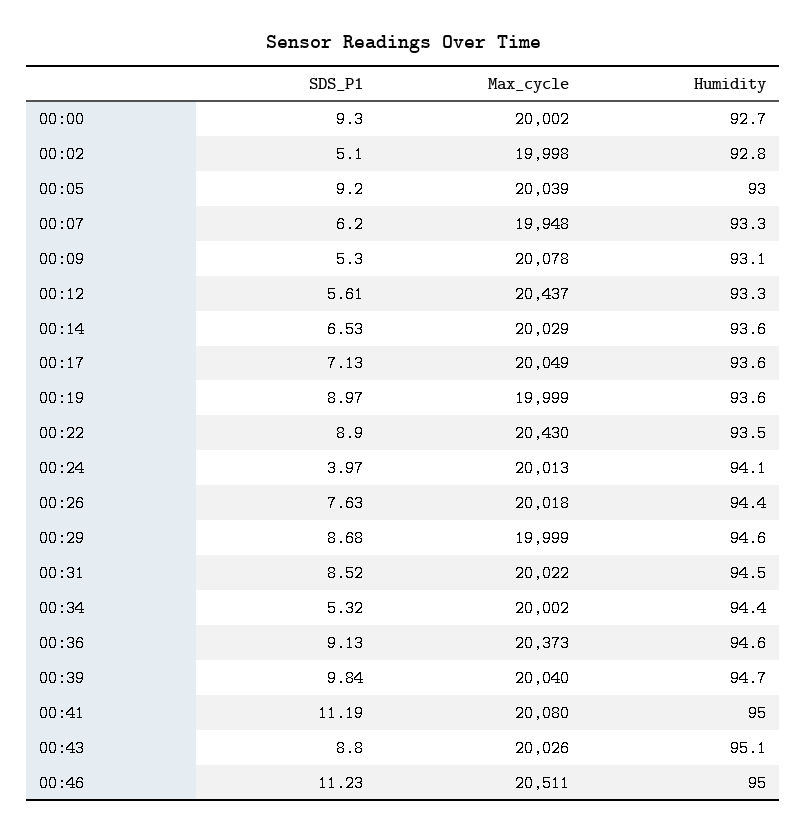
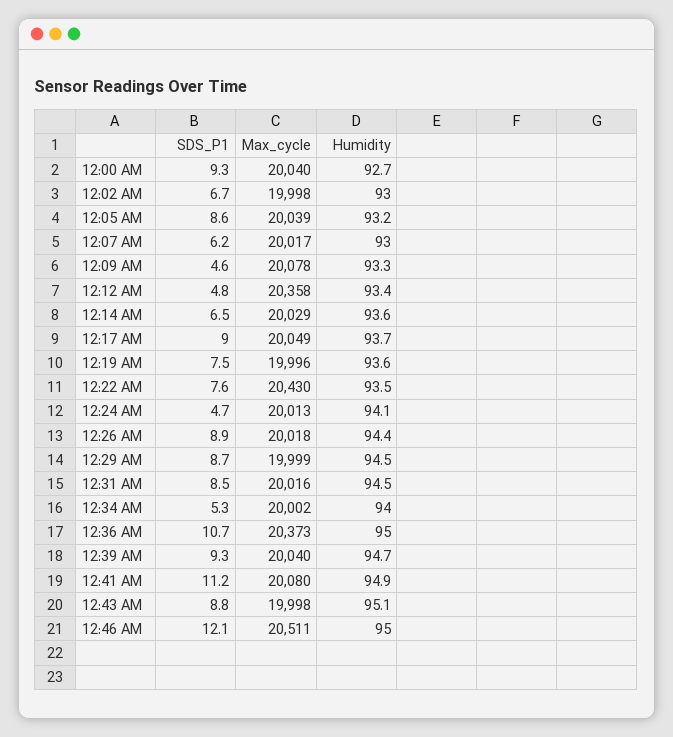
Max_cycle, 00:00: 20002 -> 20040
SDS_P1, 00:02: 5.1 -> 6.7
Humidity, 00:02: 92.8 -> 93
SDS_P1, 00:05: 9.2 -> 8.6
Humidity, 00:05: 93 -> 93.2
Max_cycle, 00:07: 19948 -> 20017
Humidity, 00:07: 93.3 -> 93
SDS_P1, 00:09: 5.3 -> 4.6
Humidity, 00:09: 93.1 -> 93.3
SDS_P1, 00:12: 5.61 -> 4.8
Max_cycle, 00:12: 20437 -> 20358
Humidity, 00:12: 93.3 -> 93.4
SDS_P1, 00:17: 7.13 -> 9
Humidity, 00:17: 93.6 -> 93.7
SDS_P1, 00:19: 8.97 -> 7.5
Max_cycle, 00:19: 19999 -> 19996
SDS_P1, 00:22: 8.9 -> 7.6
SDS_P1, 00:24: 3.97 -> 4.7
SDS_P1, 00:26: 7.63 -> 8.9
Humidity, 00:29: 94.6 -> 94.5
Max_cycle, 00:31: 20022 -> 20016
Humidity, 00:34: 94.4 -> 94
SDS_P1, 00:36: 9.13 -> 10.7
Humidity, 00:36: 94.6 -> 95
SDS_P1, 00:39: 9.84 -> 9.3
Humidity, 00:41: 95 -> 94.9
Max_cycle, 00:43: 20026 -> 19998
SDS_P1, 00:46: 11.23 -> 12.1

